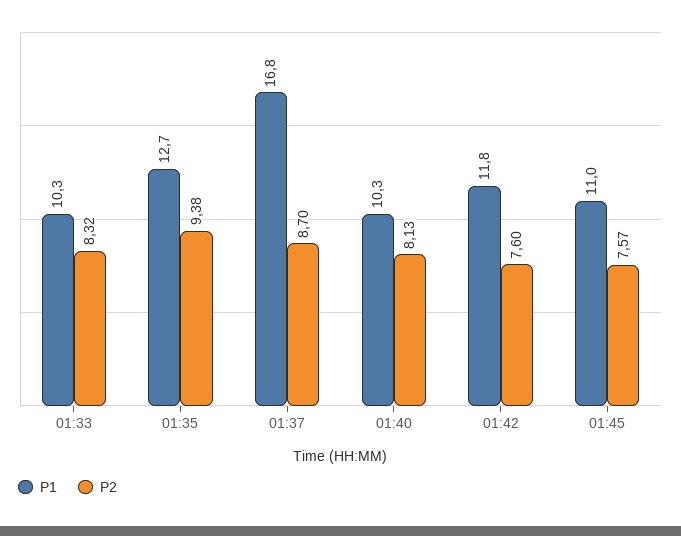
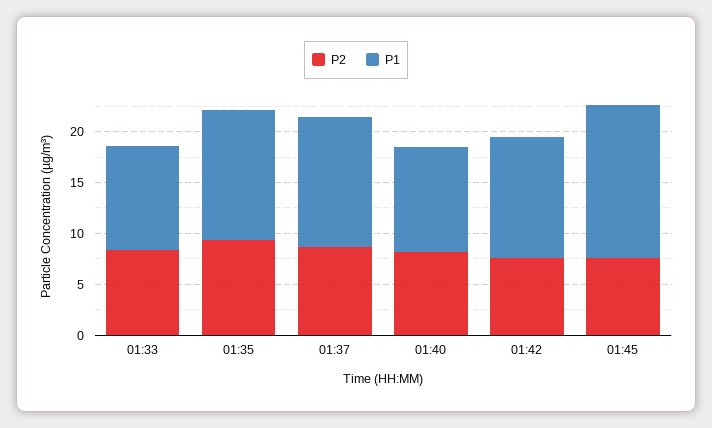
P1, 01:37: 16.8 -> 13
P1, 01:45: 11 -> 15

